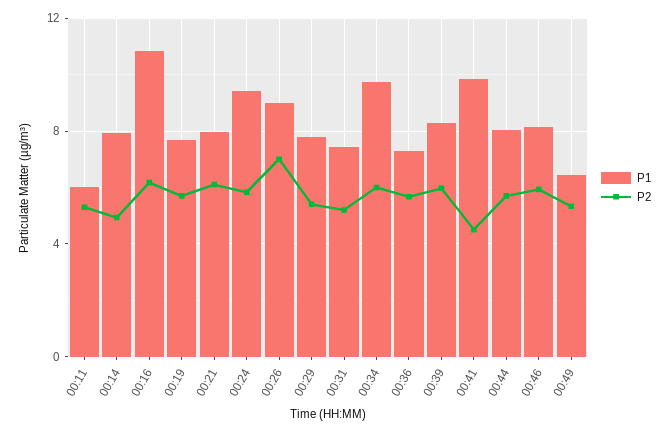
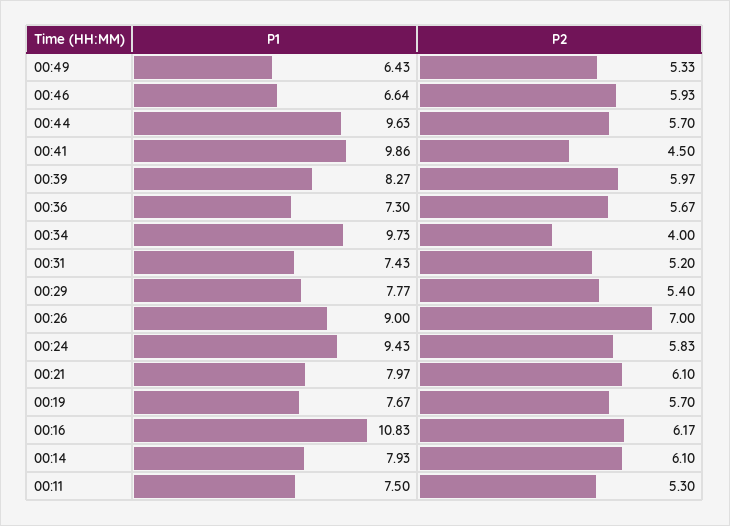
P1, 00:11: 6 -> 7.5
P2, 00:14: 5 -> 6.1
P2, 00:34: 6 -> 4
P1, 00:44: 8 -> 9.63
P1, 00:46: 8 -> 6.64

